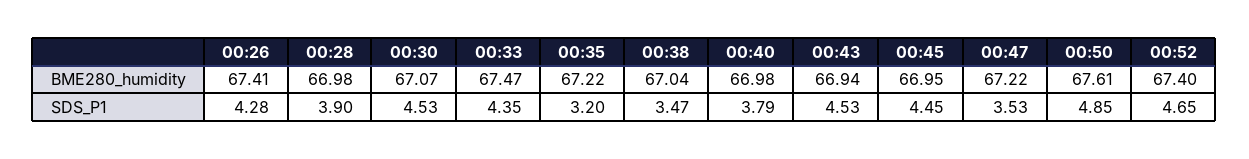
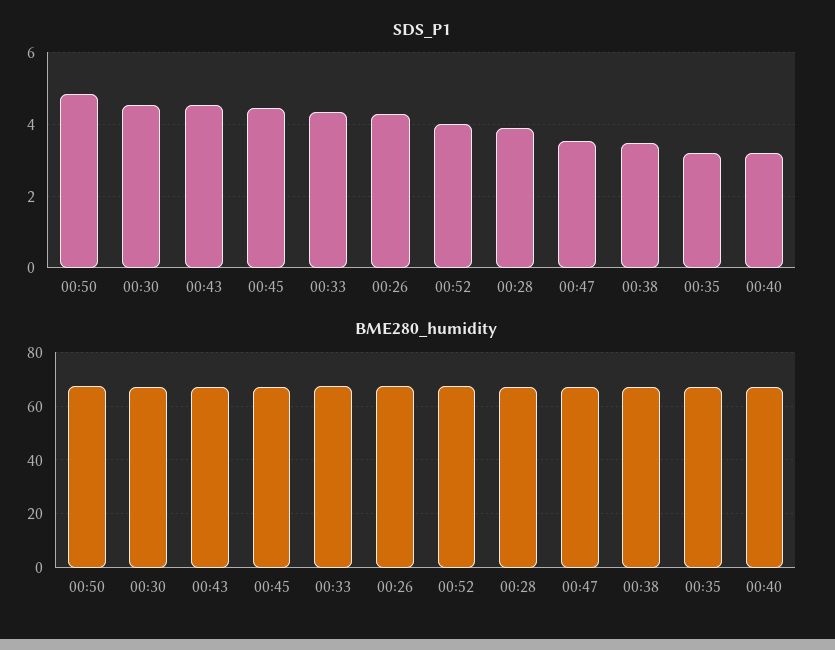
SDS_P1, 00:40: 3.79 -> 3.2
SDS_P1, 00:52: 4.65 -> 4

